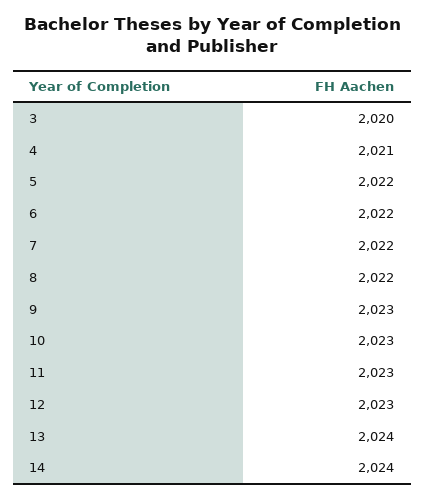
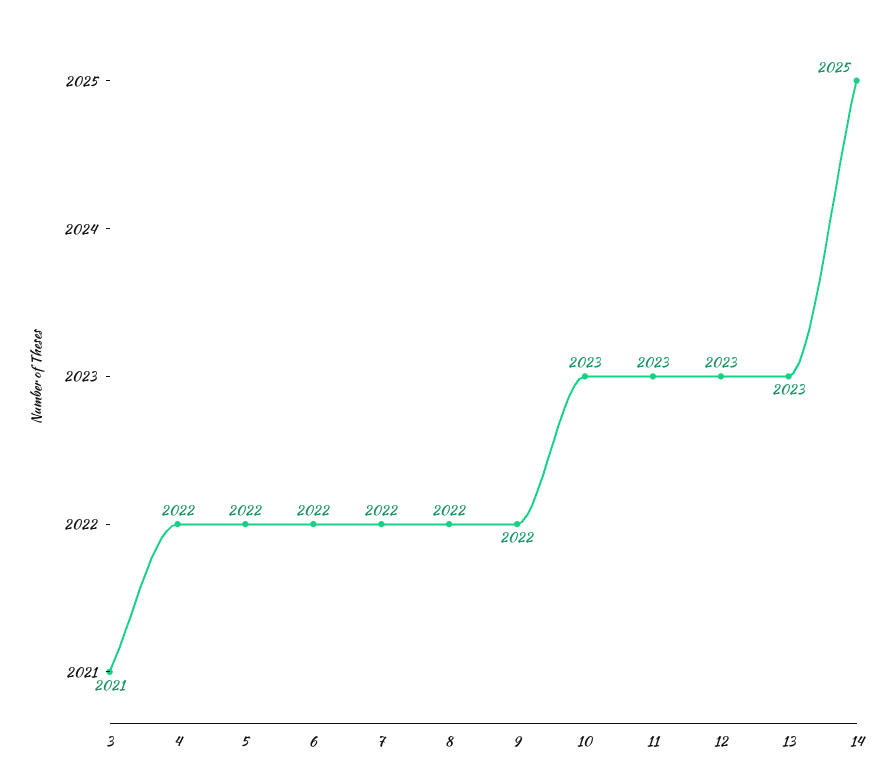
3: 2020 -> 2021
4: 2021 -> 2022
9: 2023 -> 2022
13: 2024 -> 2023
14: 2024 -> 2025

